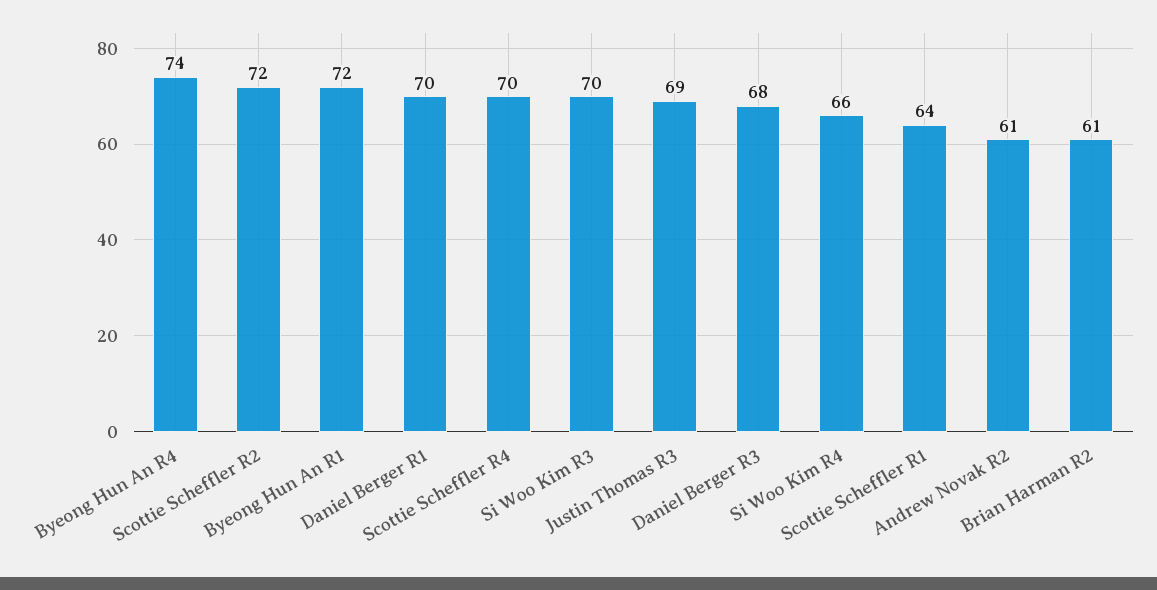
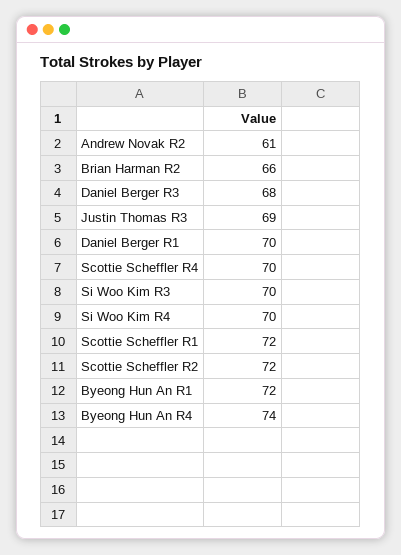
Si Woo Kim R4: 66 -> 70
Scottie Scheffler R1: 64 -> 72
Brian Harman R2: 61 -> 66

